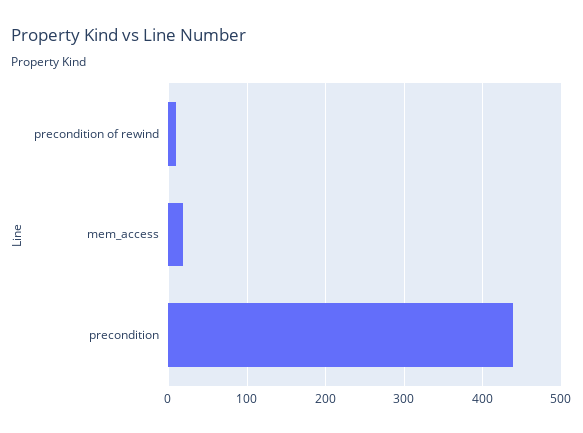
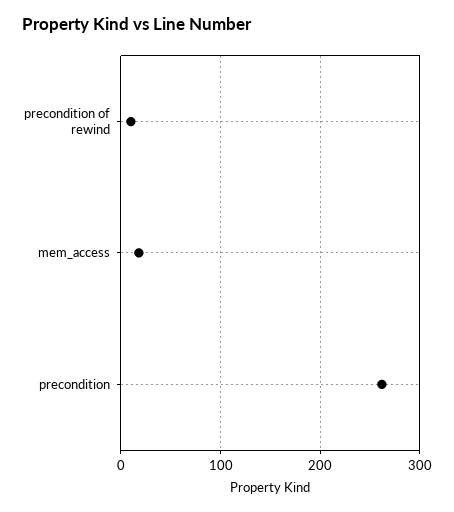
precondition: 440 -> 260

